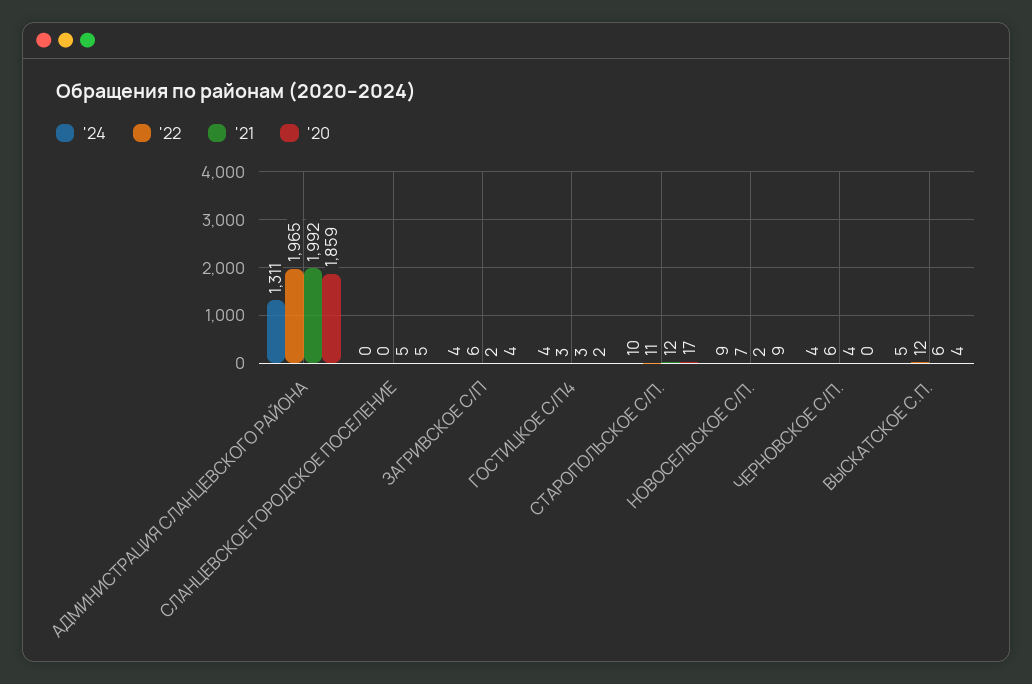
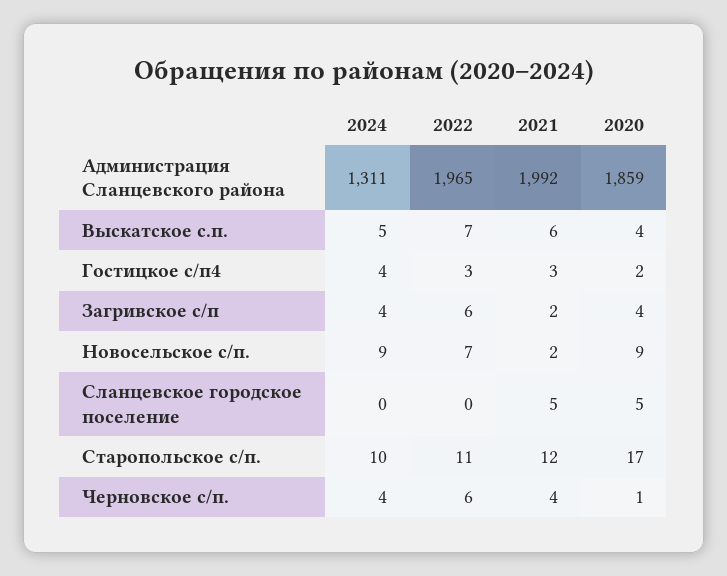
'20, ЧЕРНОВСКОЕ С/П.: 0 -> 1
'22, ВЫСКАТСКОЕ С.П.: 12 -> 7

